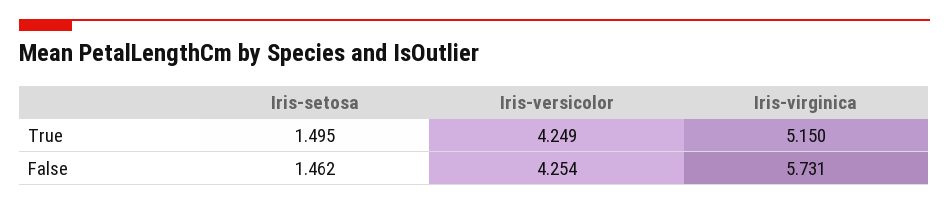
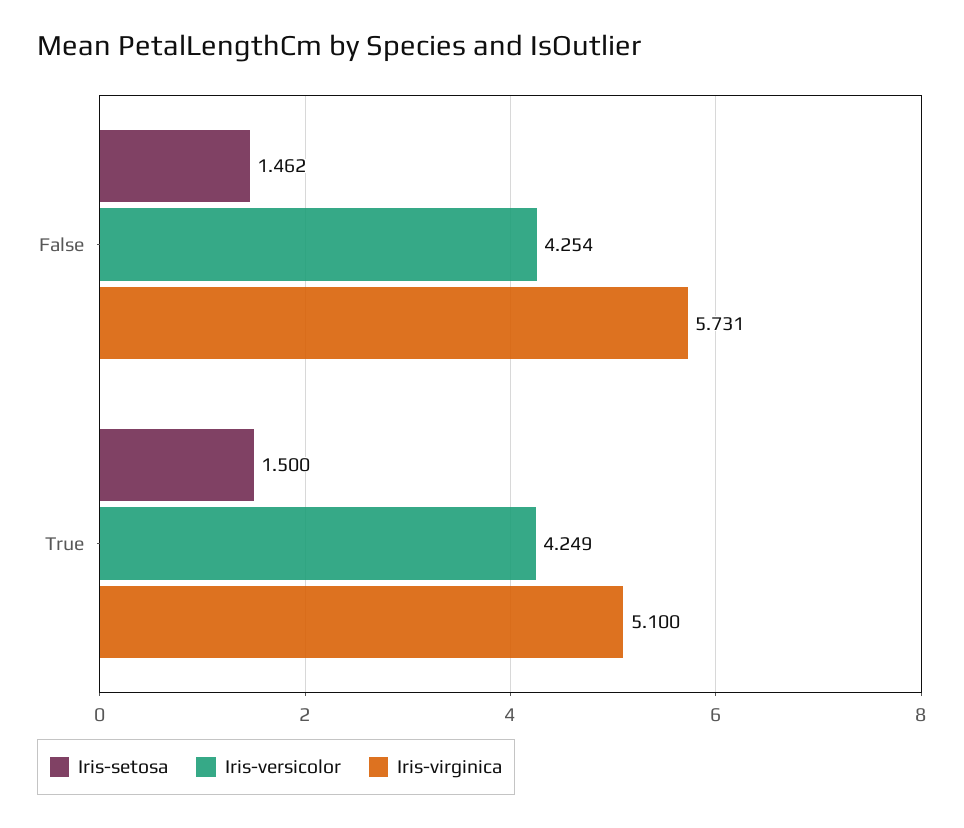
Iris-setosa, True: 1.495 -> 1.5
Iris-virginica, True: 5.15 -> 5.1

